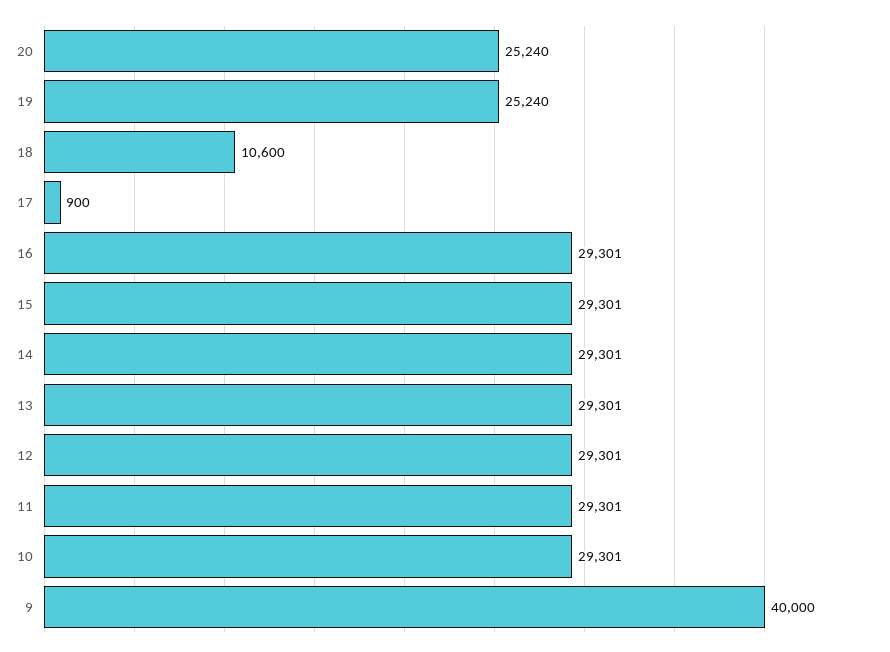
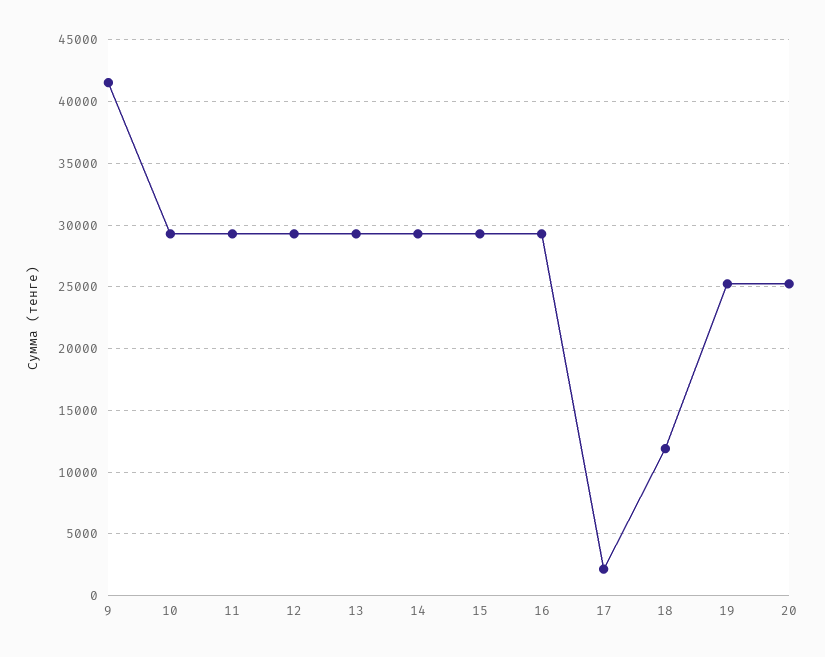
18: 10600 -> 12000
17: 900 -> 2000
9: 40000 -> 41500

